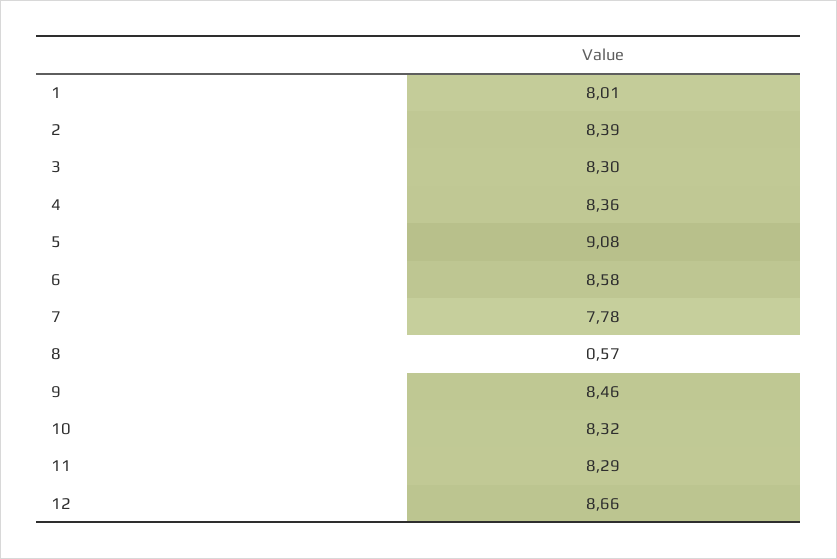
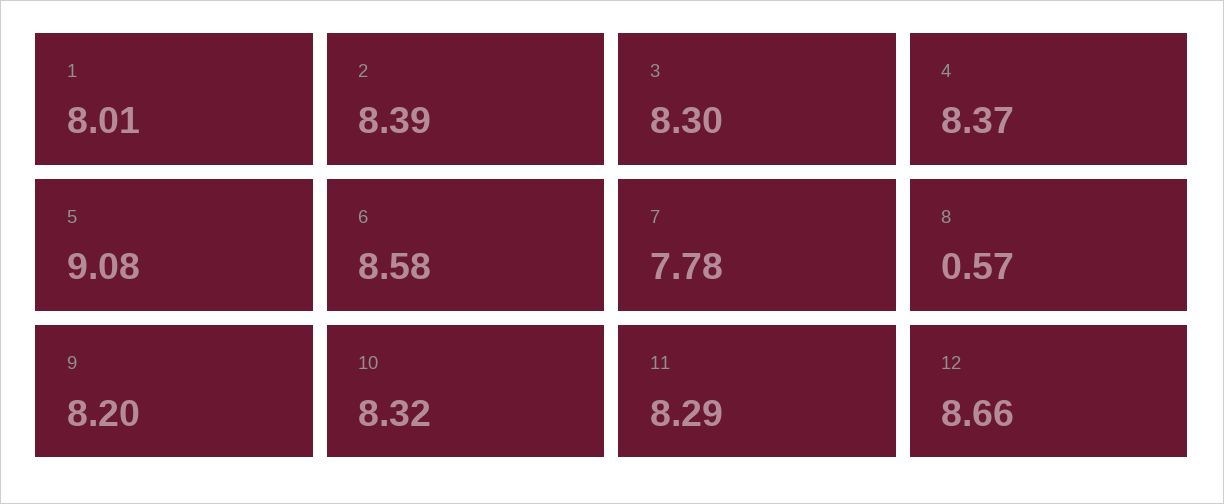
4: 8.36 -> 8.37
9: 8.46 -> 8.2

